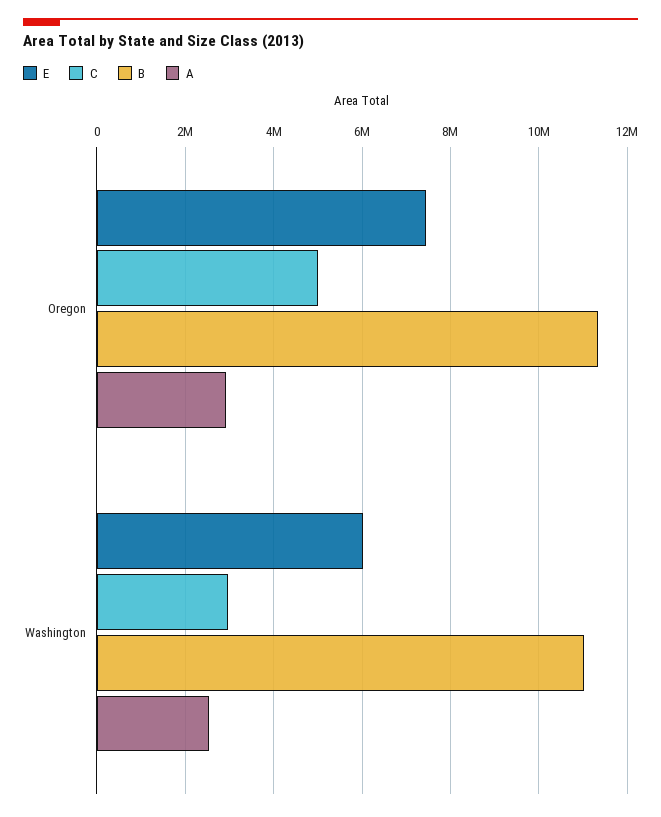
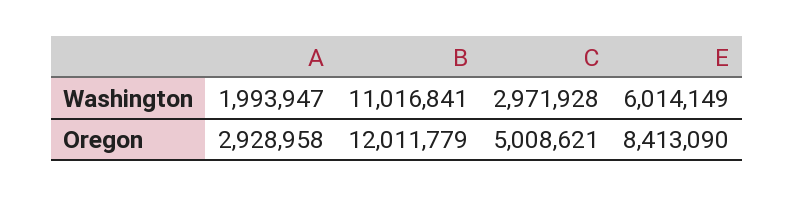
E, Oregon: 7400000 -> 8413090
B, Oregon: 11400000 -> 12011779
A, Washington: 2600000 -> 1993947

